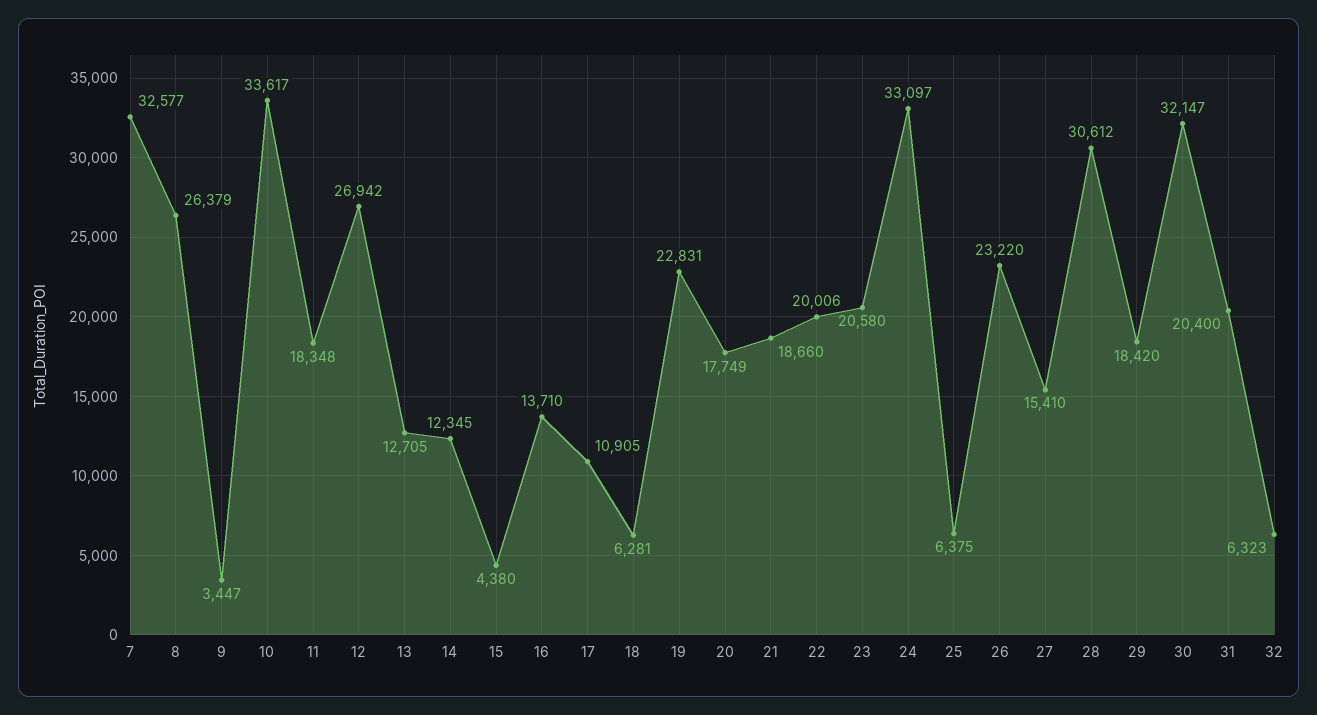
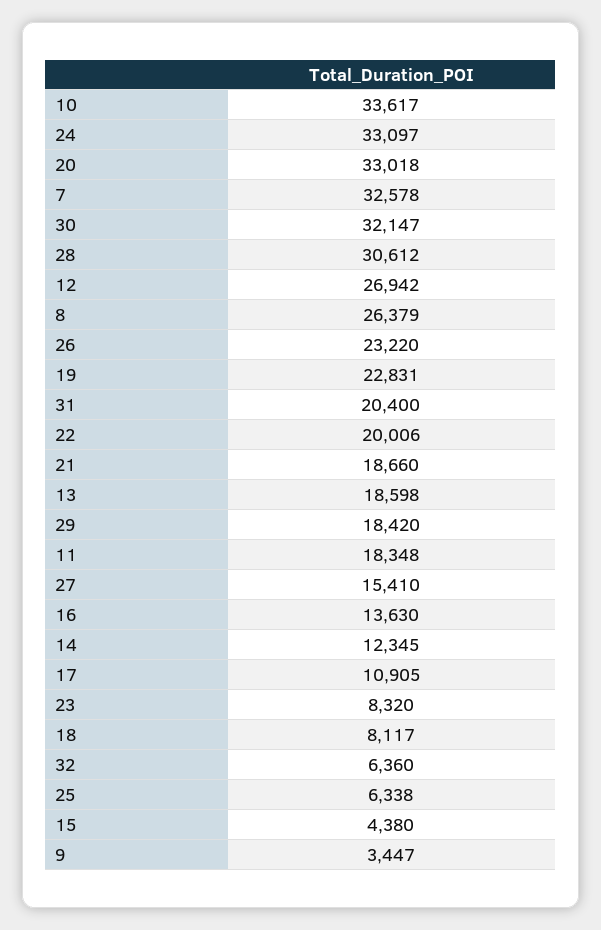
7: 32577 -> 32578
13: 12705 -> 18598
16: 13710 -> 13630
18: 6281 -> 8117
20: 17749 -> 33018
23: 20580 -> 8320
25: 6375 -> 6338
32: 6323 -> 6360

